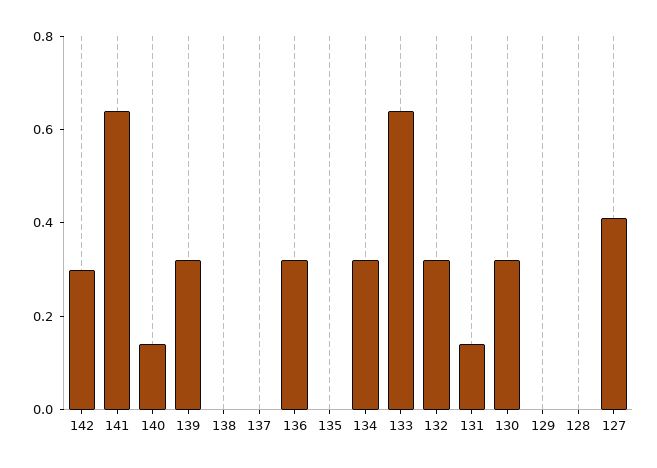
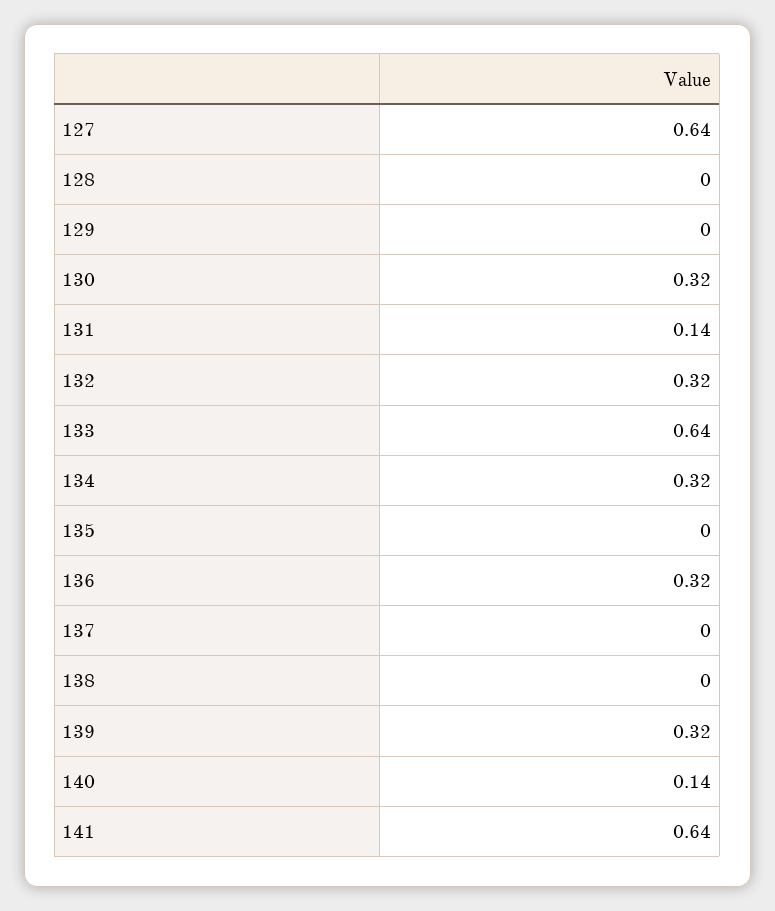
142: 0.3 -> none
127: 0.4 -> 0.64

